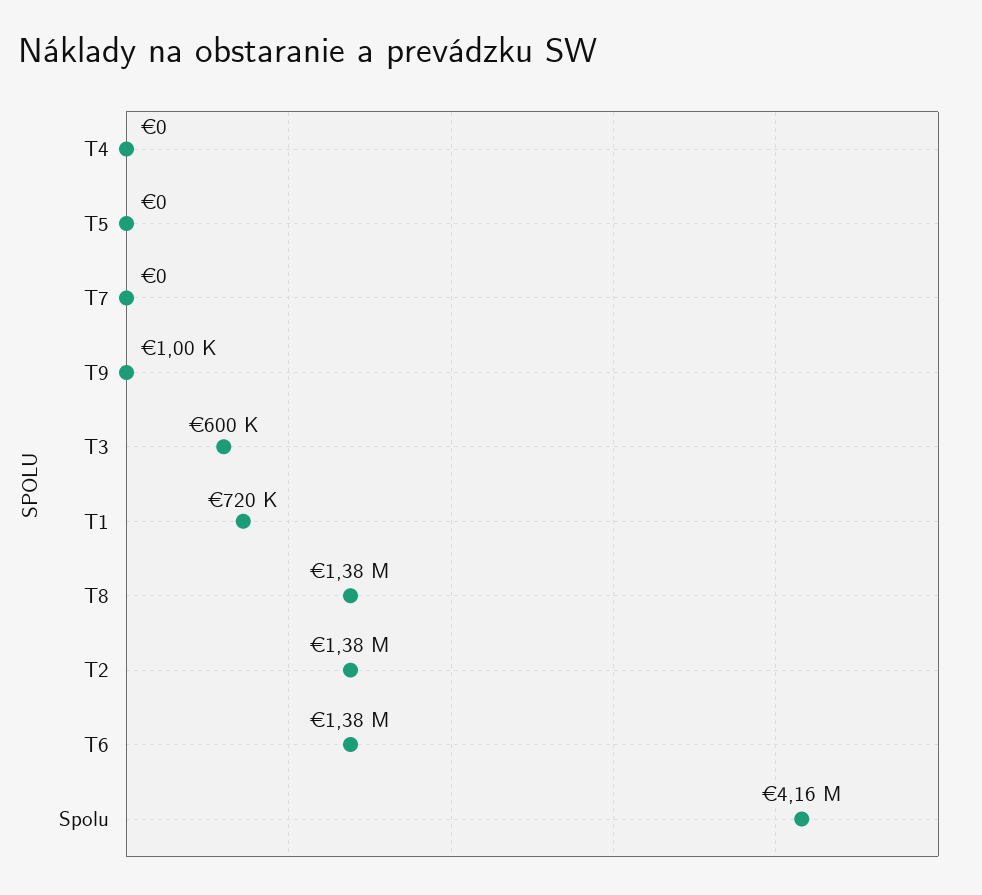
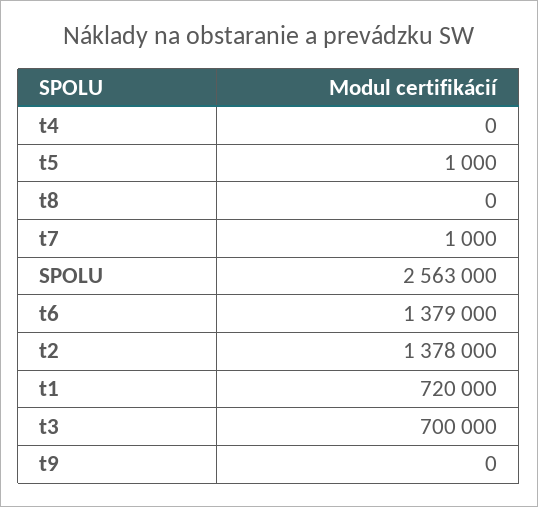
T5: 0 -> 1000
T7: 0 -> 1000
T9: 1000 -> 0
T3: 600000 -> 700000
T8: 1380000 -> 0
Spolu: 4160000 -> 2563000

